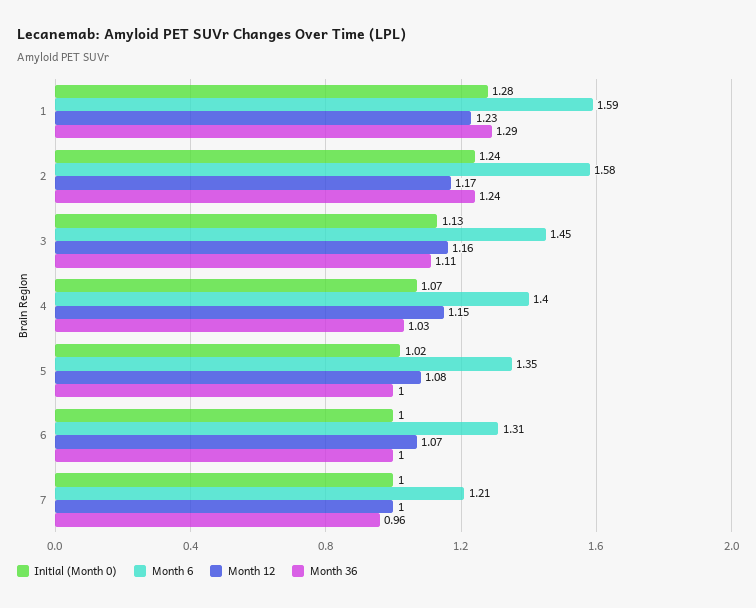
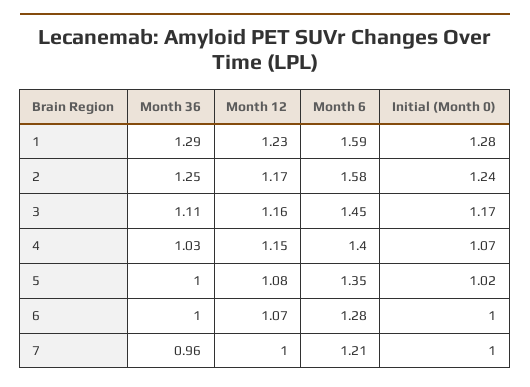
Month 36, 2: 1.24 -> 1.25
Initial (Month 0), 3: 1.13 -> 1.17
Month 6, 6: 1.31 -> 1.28

